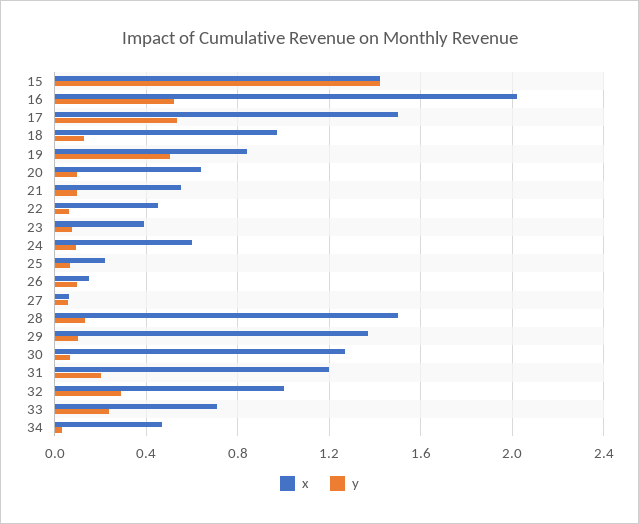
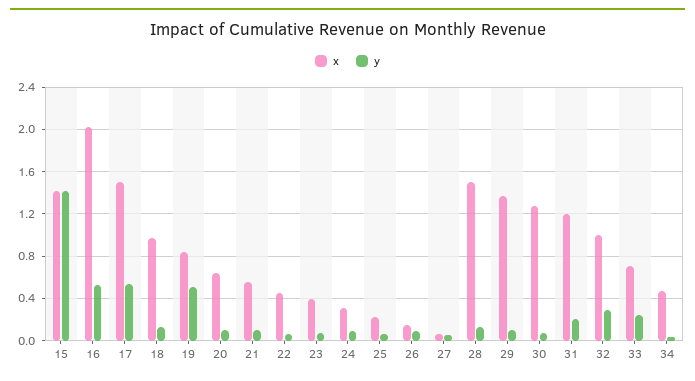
x, 24: 0.6 -> 0.3

